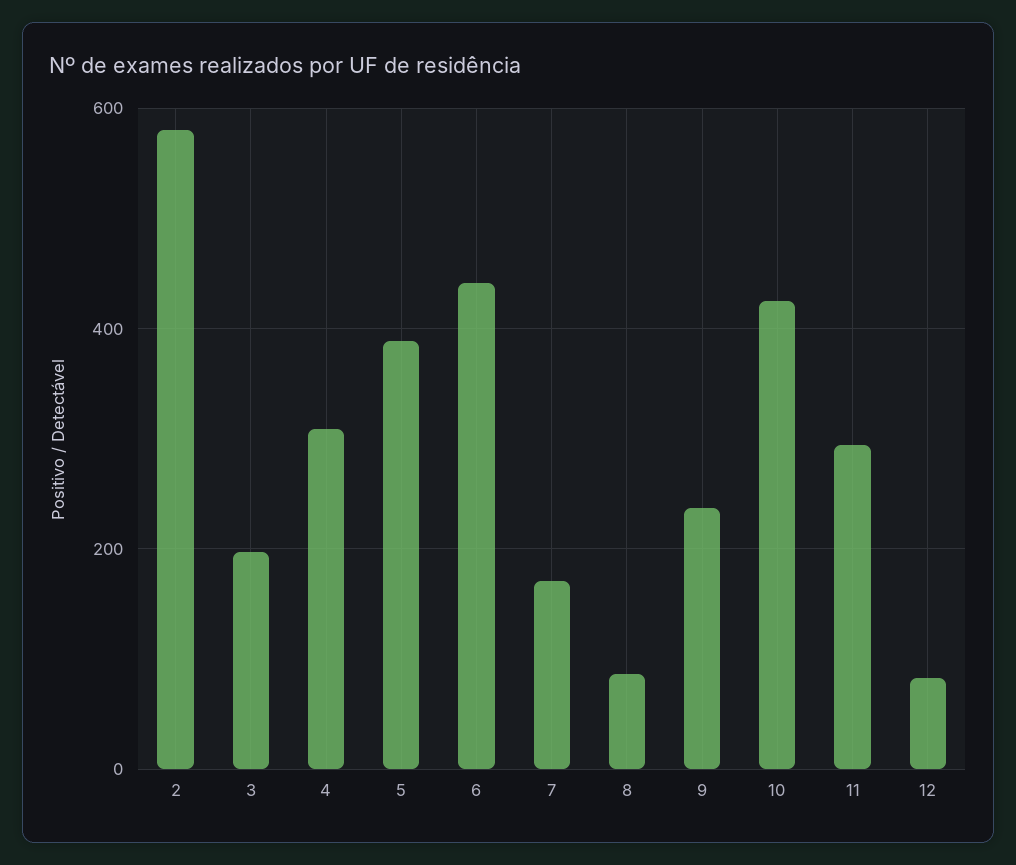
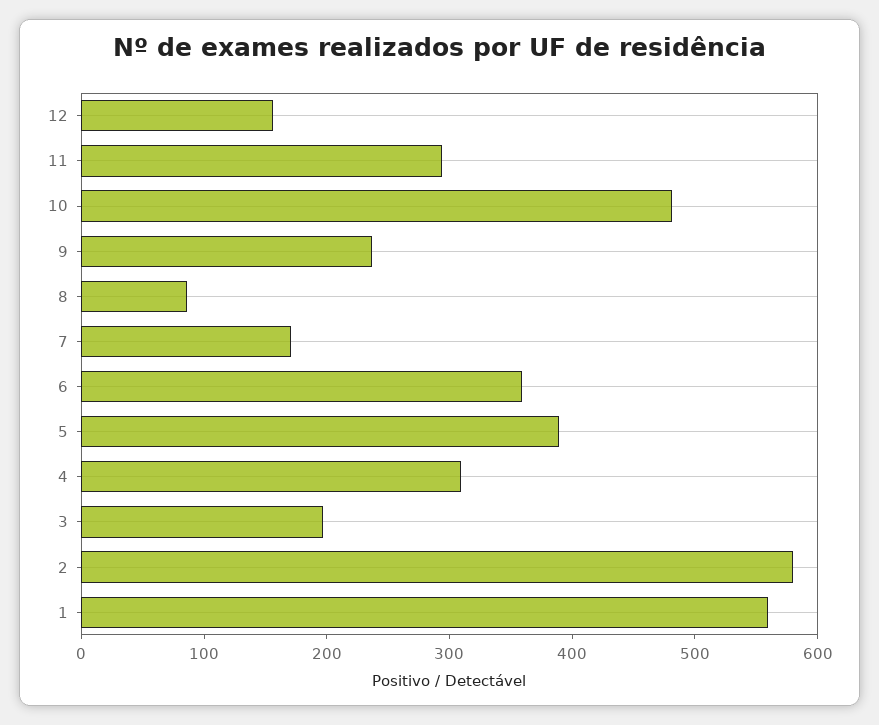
6: 440 -> 360
10: 420 -> 480
12: 80 -> 160
1: none -> 560

